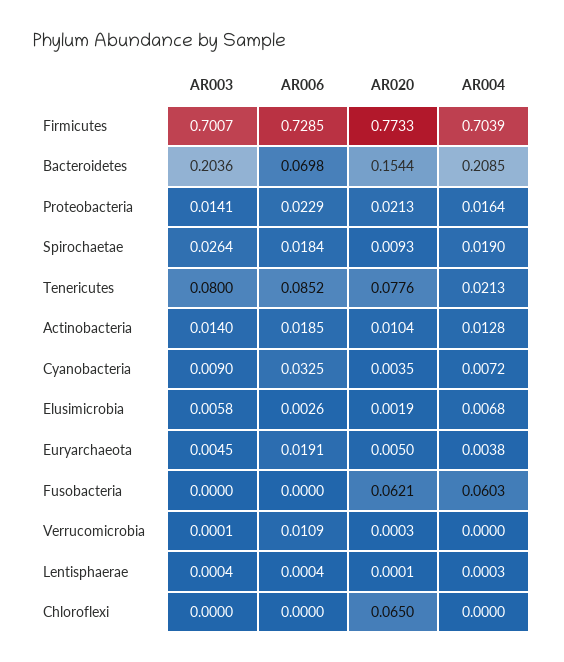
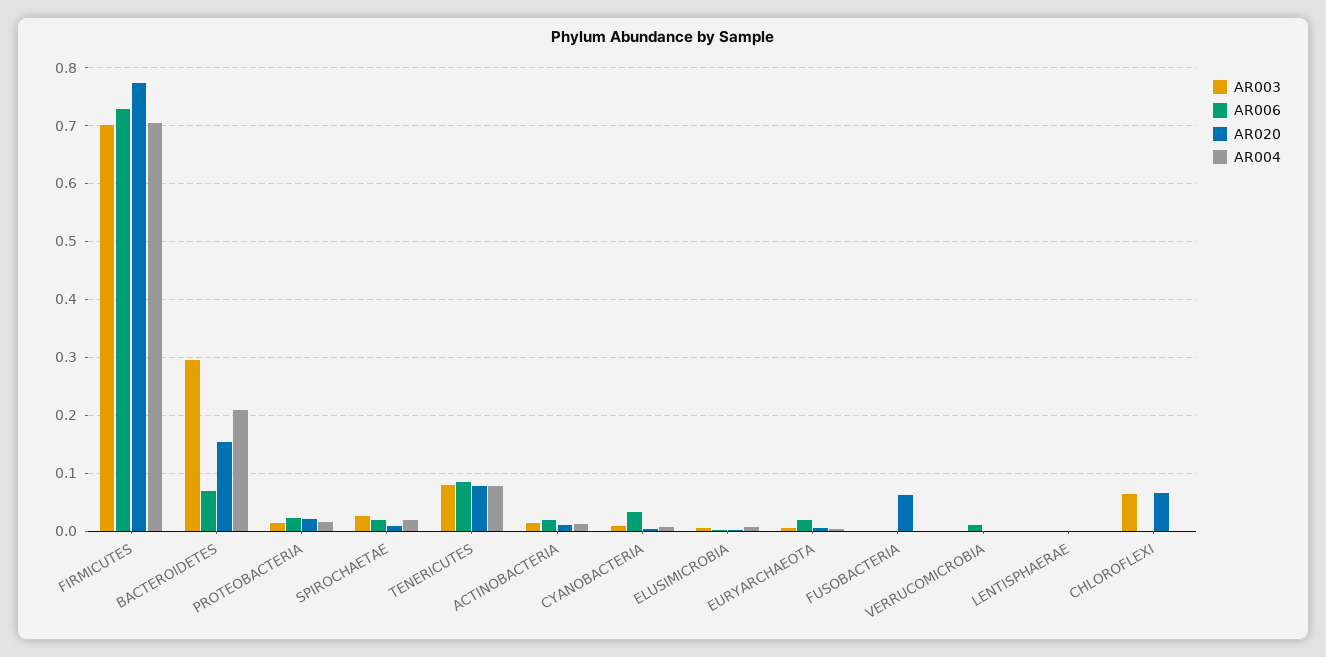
AR003, Bacteroidetes: 0.2036 -> 0.3
AR004, Tenericutes: 0.0213 -> 0.08
AR004, Fusobacteria: 0.0603 -> 0
AR003, Chloroflexi: 0 -> 0.06

